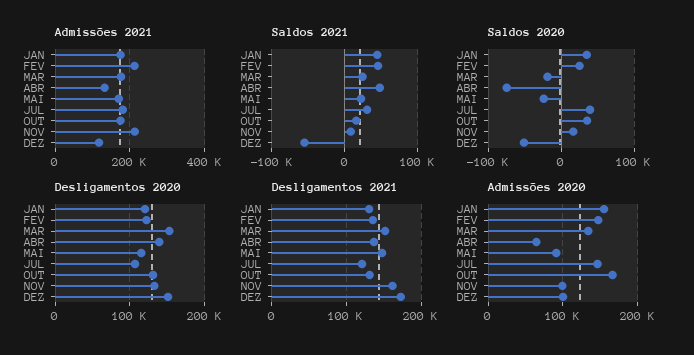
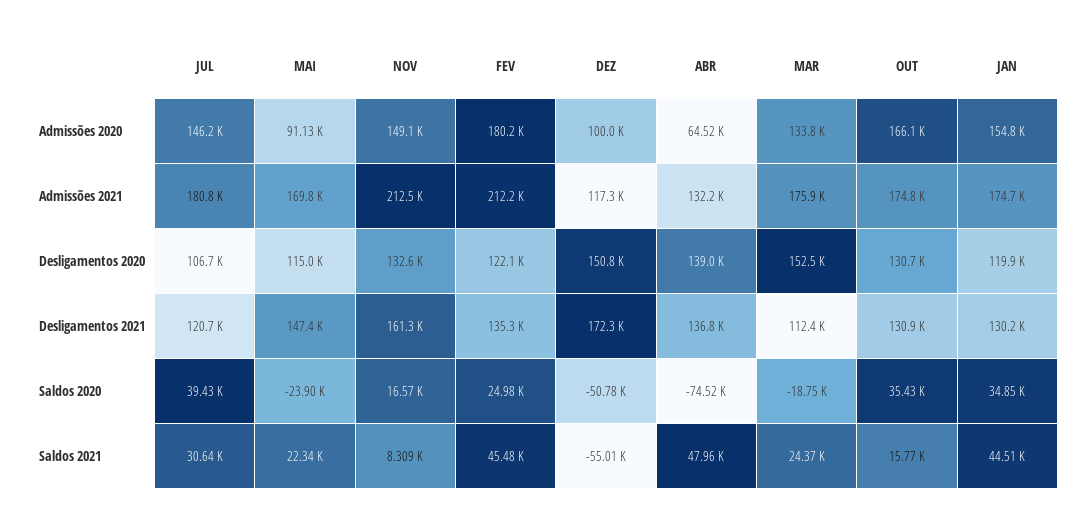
Desligamentos 2021, MAR: 150000 -> 112400
Admissões 2020, FEV: 150000 -> 180200
Admissões 2020, NOV: 100000 -> 149100

